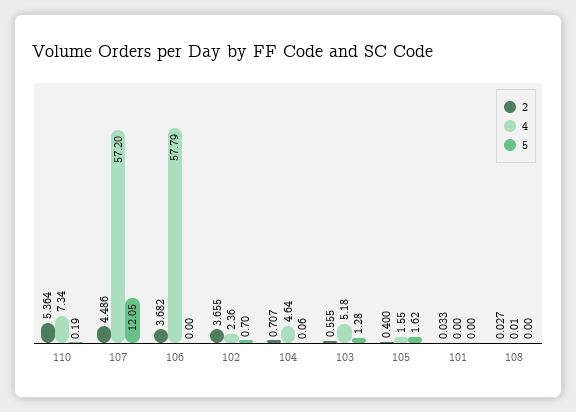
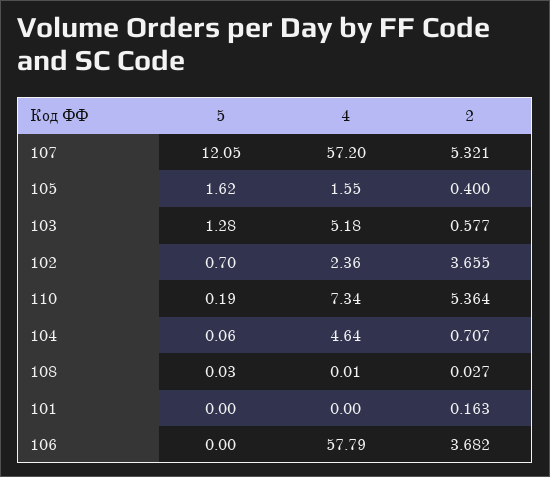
2, 107: 4.486 -> 5.321
2, 103: 0.555 -> 0.577
2, 101: 0.033 -> 0.163
5, 108: 0 -> 0.03

